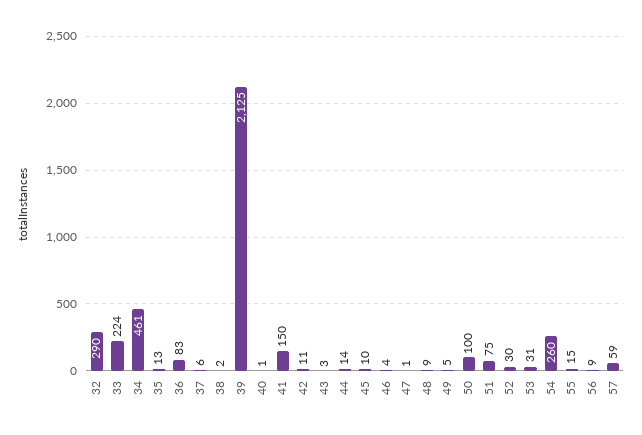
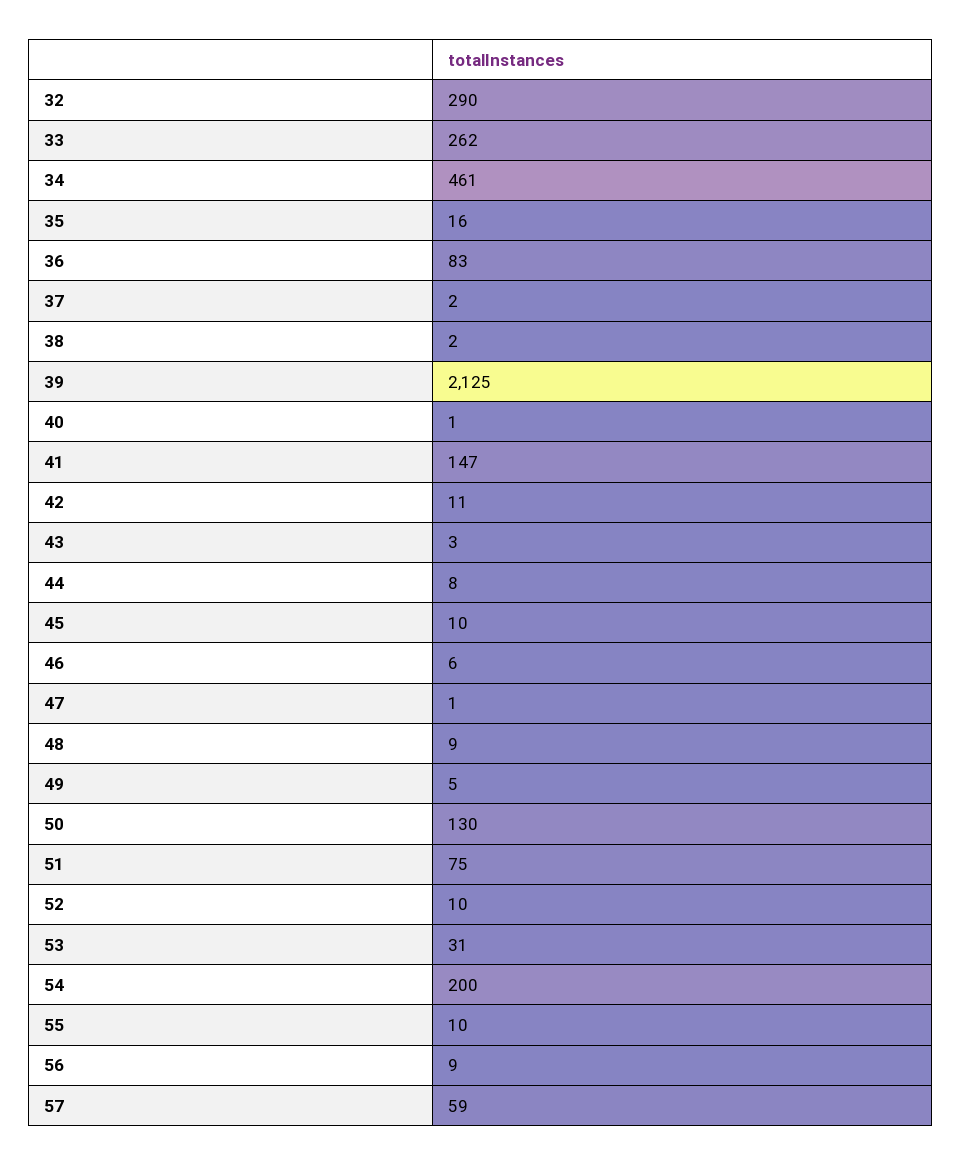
33: 224 -> 262
35: 13 -> 16
37: 6 -> 2
41: 150 -> 147
44: 14 -> 8
46: 4 -> 6
50: 100 -> 130
52: 30 -> 10
54: 260 -> 200
55: 15 -> 10

